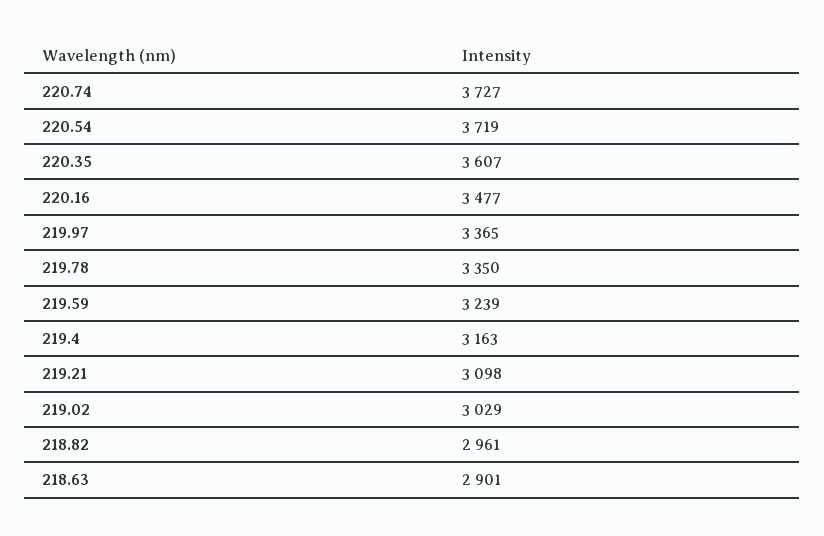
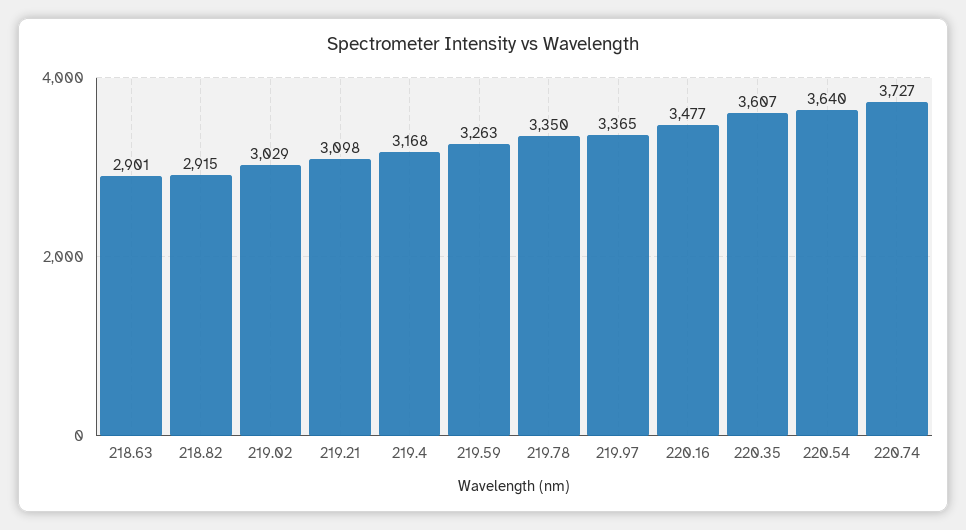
220.54: 3719 -> 3640
219.59: 3239 -> 3263
219.4: 3163 -> 3168
218.82: 2961 -> 2915

